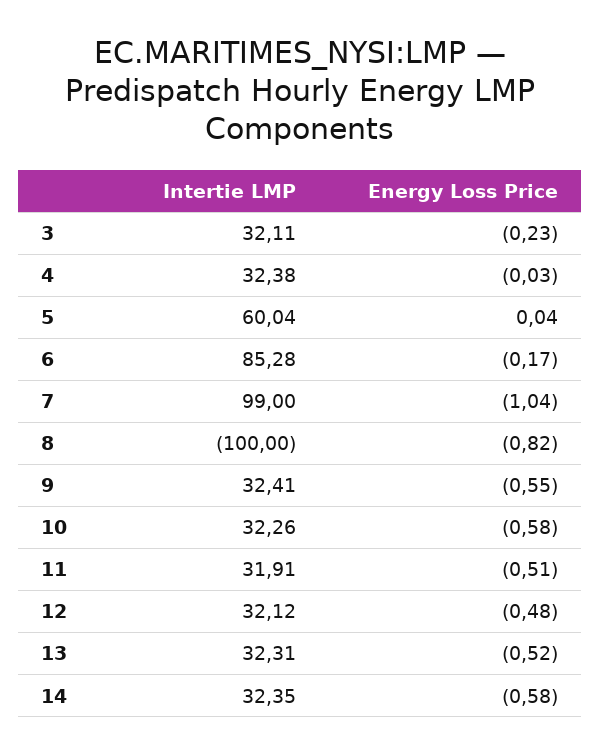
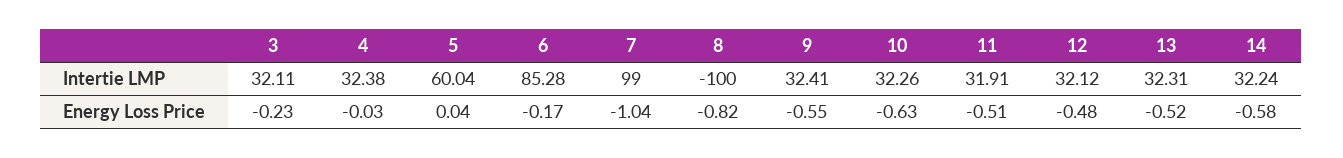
Energy Loss Price, 10: -0.58 -> -0.63
Intertie LMP, 14: 32.35 -> 32.24

